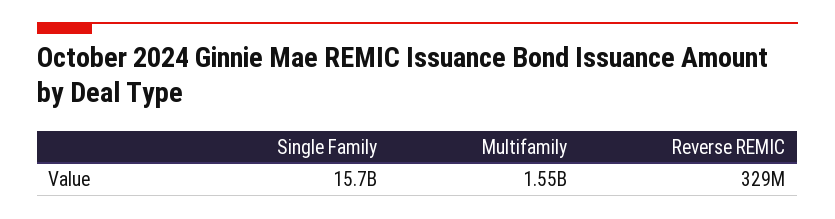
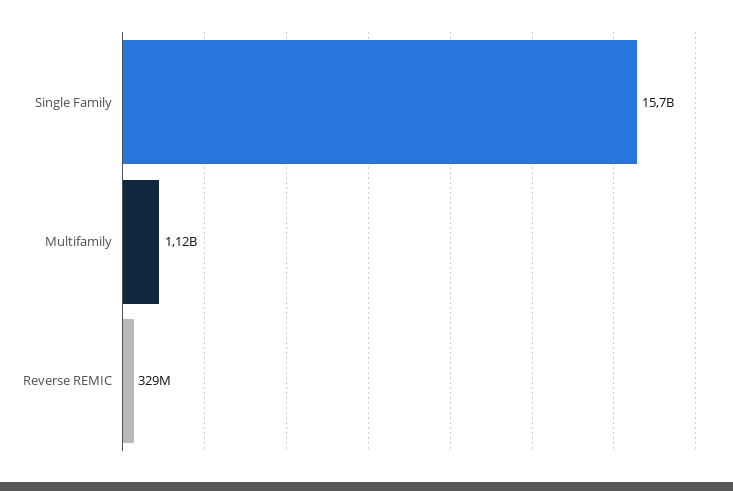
Multifamily: 1550000000 -> 1120000000

